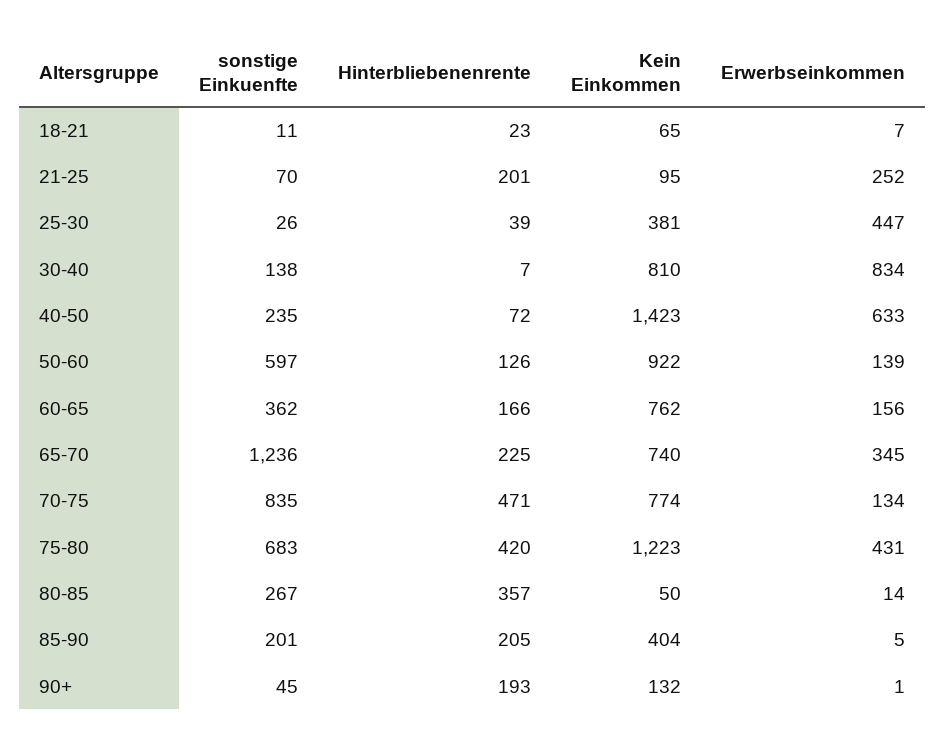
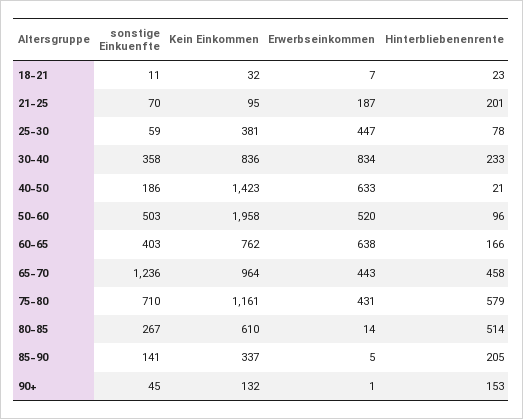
Kein Einkommen, 18-21: 65 -> 32
Erwerbseinkommen, 21-25: 252 -> 187
sonstige Einkuenfte, 25-30: 26 -> 59
Hinterbliebenenrente, 25-30: 39 -> 78
sonstige Einkuenfte, 30-40: 138 -> 358
Hinterbliebenenrente, 30-40: 7 -> 233
Kein Einkommen, 30-40: 810 -> 836
sonstige Einkuenfte, 40-50: 235 -> 186
Hinterbliebenenrente, 40-50: 72 -> 21
sonstige Einkuenfte, 50-60: 597 -> 503
Hinterbliebenenrente, 50-60: 126 -> 96
Kein Einkommen, 50-60: 922 -> 1958
Erwerbseinkommen, 50-60: 139 -> 520
sonstige Einkuenfte, 60-65: 362 -> 403
Erwerbseinkommen, 60-65: 156 -> 638
Hinterbliebenenrente, 65-70: 225 -> 458
Kein Einkommen, 65-70: 740 -> 964
Erwerbseinkommen, 65-70: 345 -> 443
sonstige Einkuenfte, 70-75: 835 -> none
Hinterbliebenenrente, 70-75: 471 -> none
Kein Einkommen, 70-75: 774 -> none
Erwerbseinkommen, 70-75: 134 -> none
sonstige Einkuenfte, 75-80: 683 -> 710
Hinterbliebenenrente, 75-80: 420 -> 579
Kein Einkommen, 75-80: 1223 -> 1161
Hinterbliebenenrente, 80-85: 357 -> 514
Kein Einkommen, 80-85: 50 -> 610
sonstige Einkuenfte, 85-90: 201 -> 141
Kein Einkommen, 85-90: 404 -> 337
Hinterbliebenenrente, 90+: 193 -> 153

